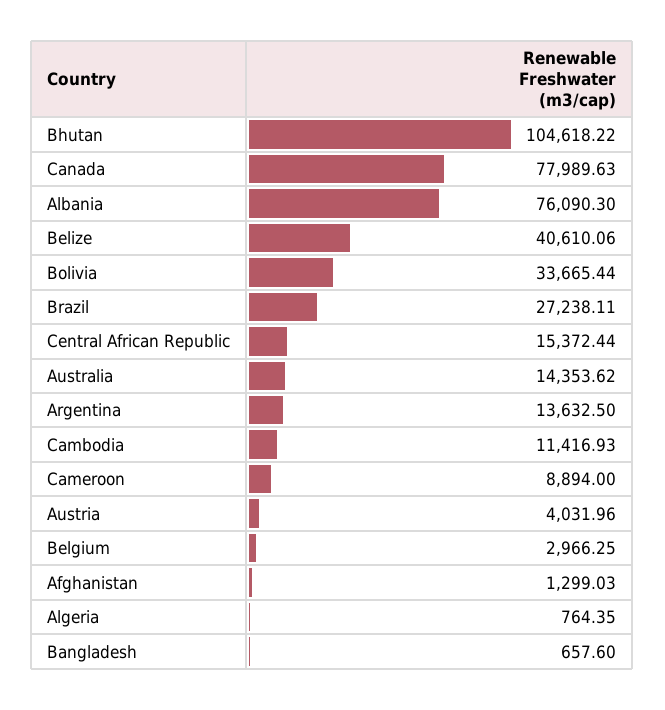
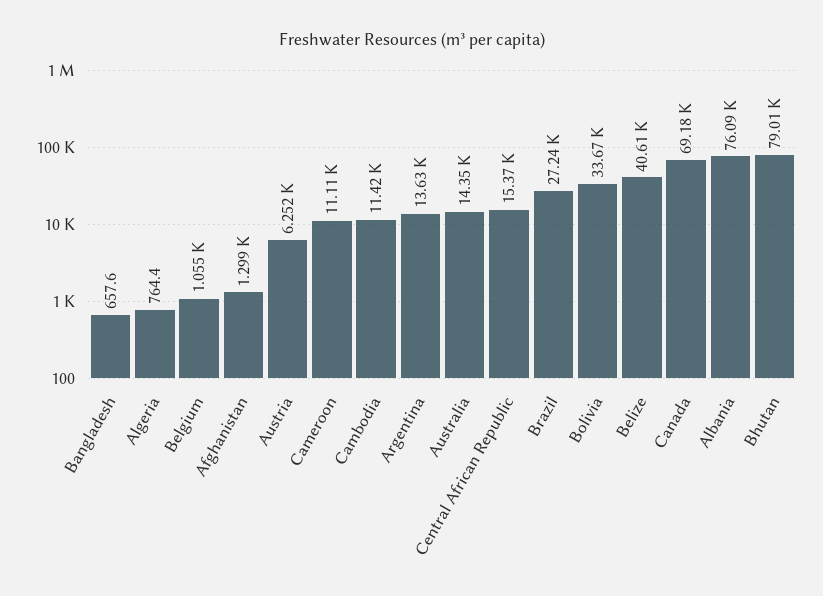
Bhutan: 104618.22 -> 79010
Canada: 77989.63 -> 69180
Cameroon: 8894 -> 11110
Austria: 4031.96 -> 6252
Belgium: 2966.25 -> 1055

